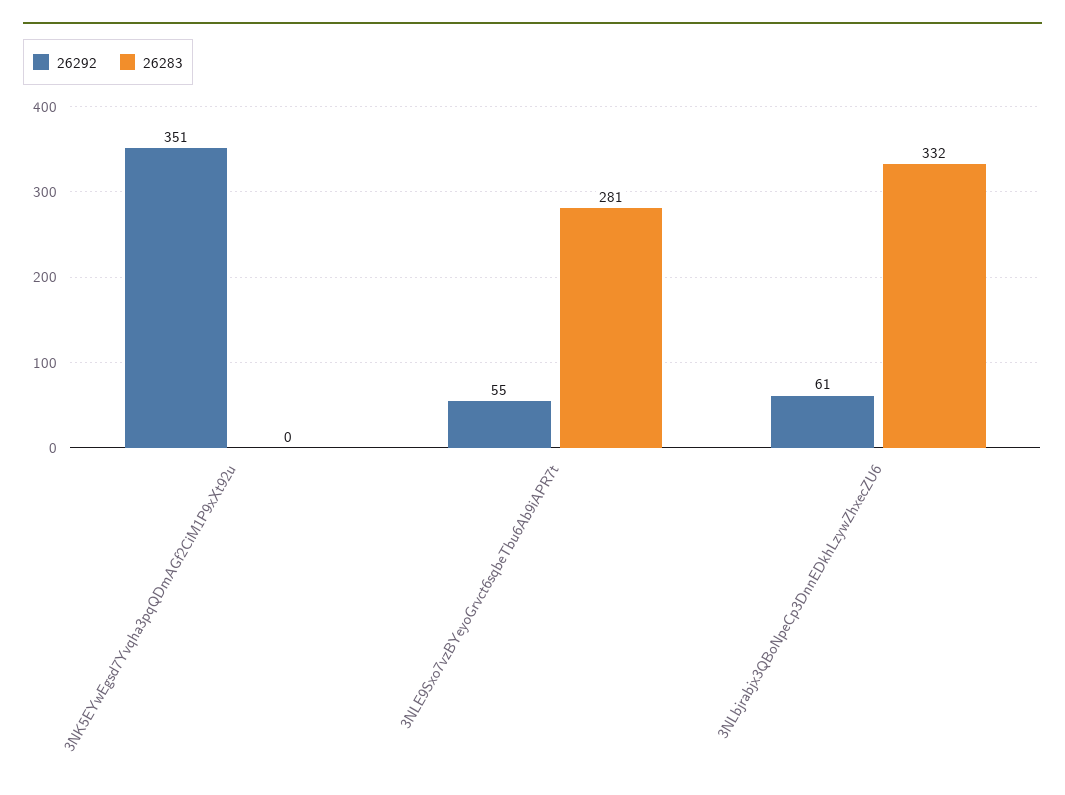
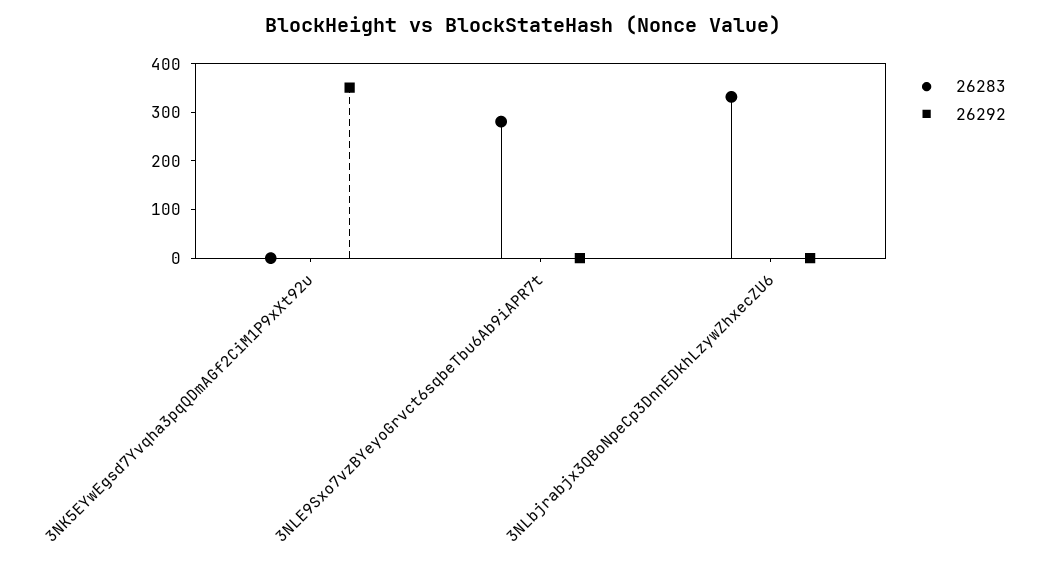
26292, 3NLE9Sxo7vzBYeyoGrvct6sqbeTbu6Ab9iAPR7t: 55 -> 0
26292, 3NLbjrabjx3QBoNpeCp3DnnEDkhLzywZhxecZU6: 61 -> 0

